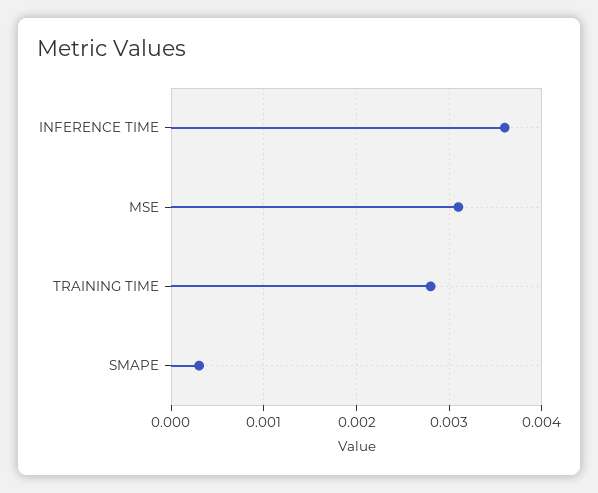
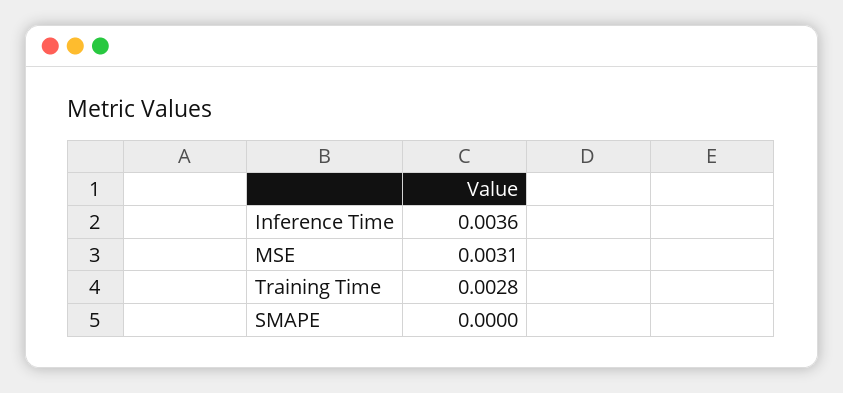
SMAPE: 0.0003 -> 0

